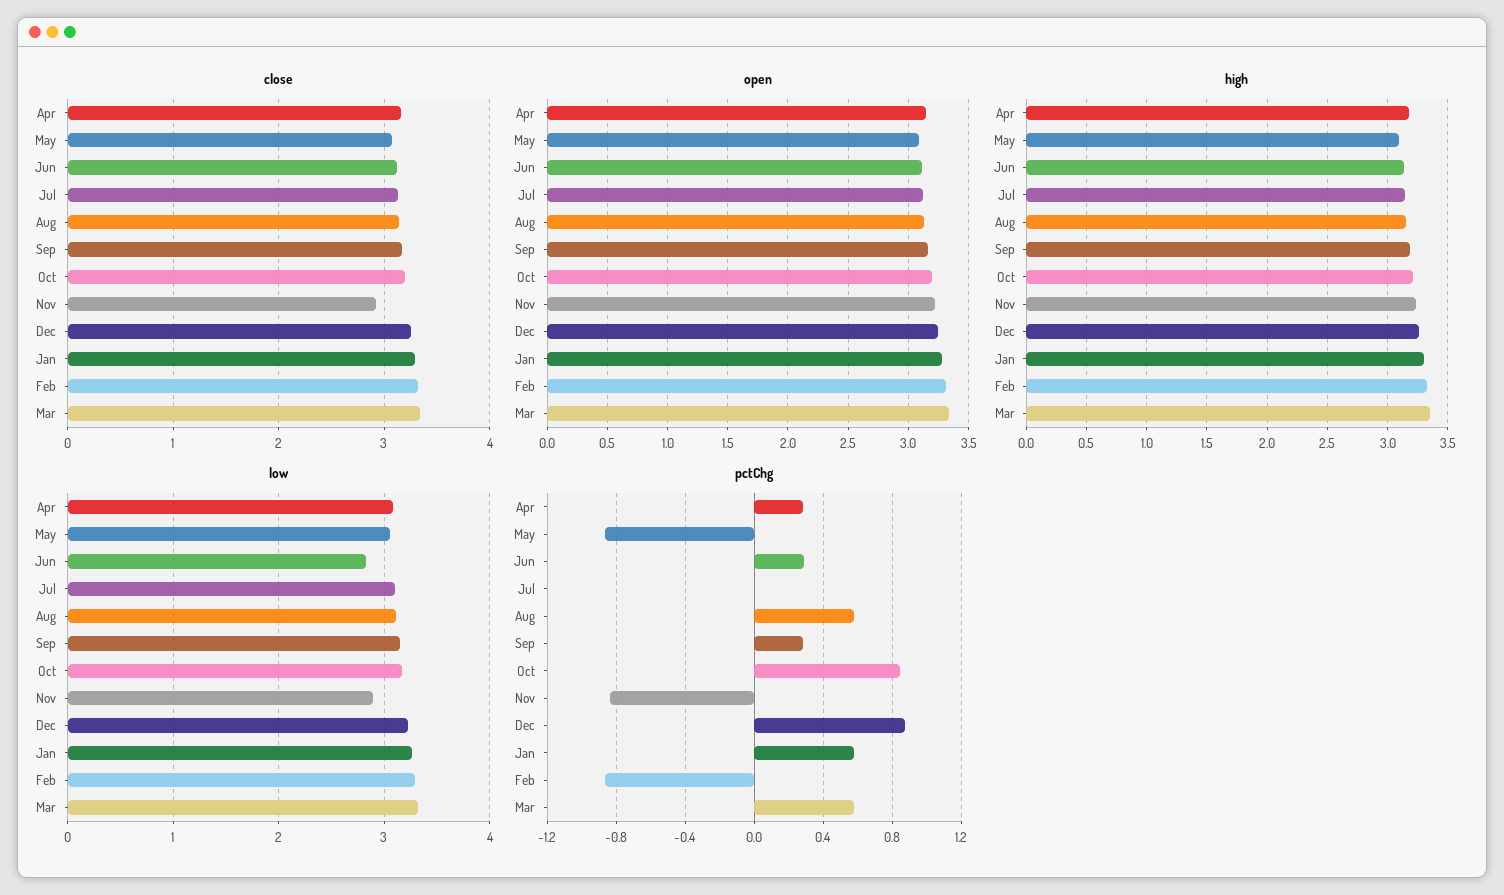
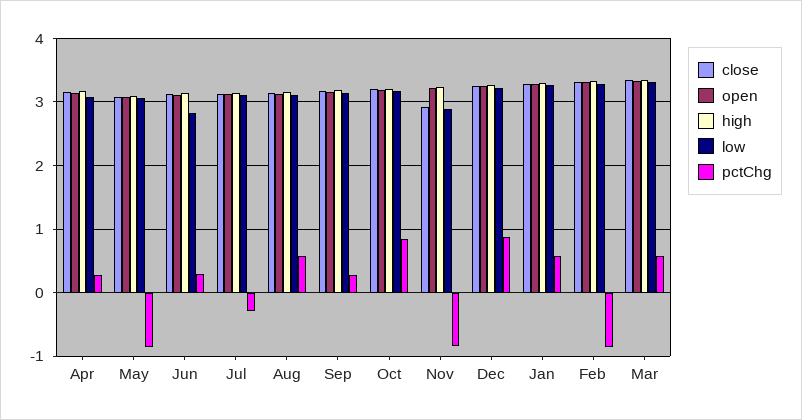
pctChg, Jul: 0 -> -0.3

